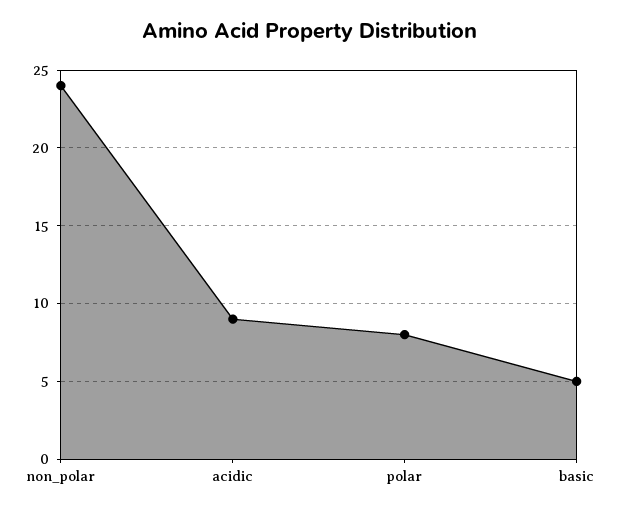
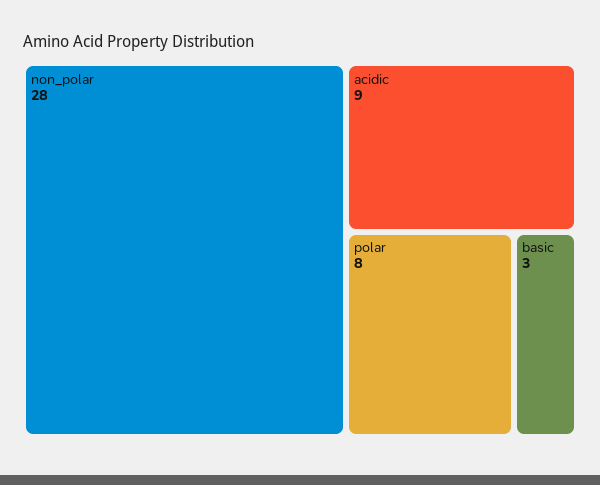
non_polar: 24 -> 28
basic: 5 -> 3

